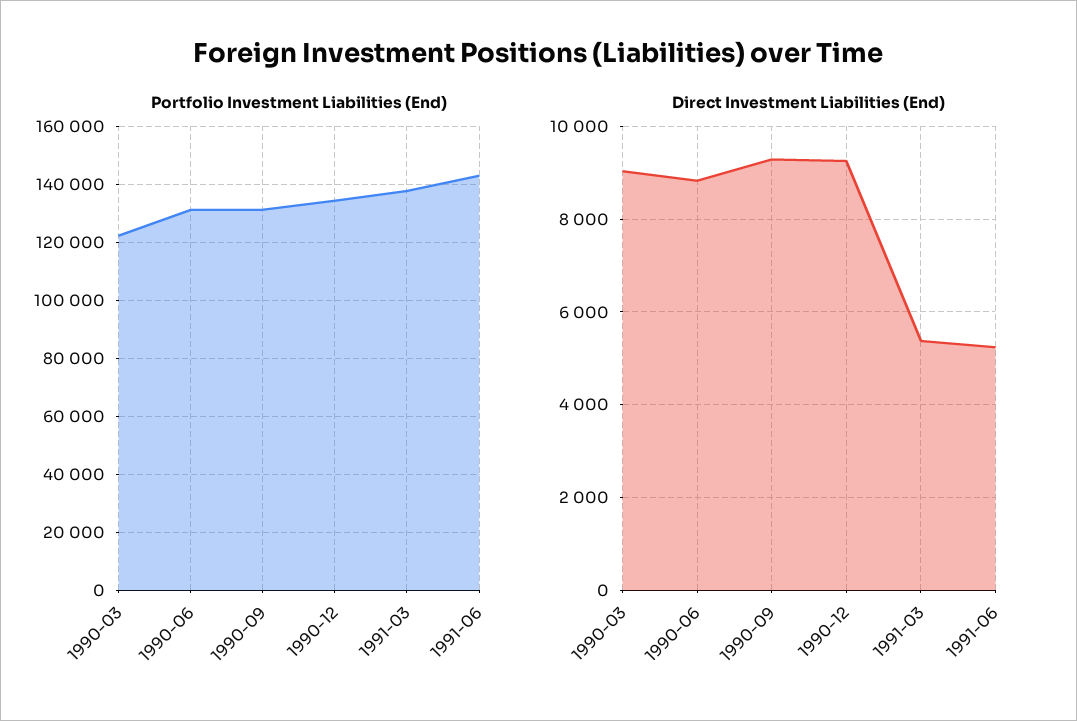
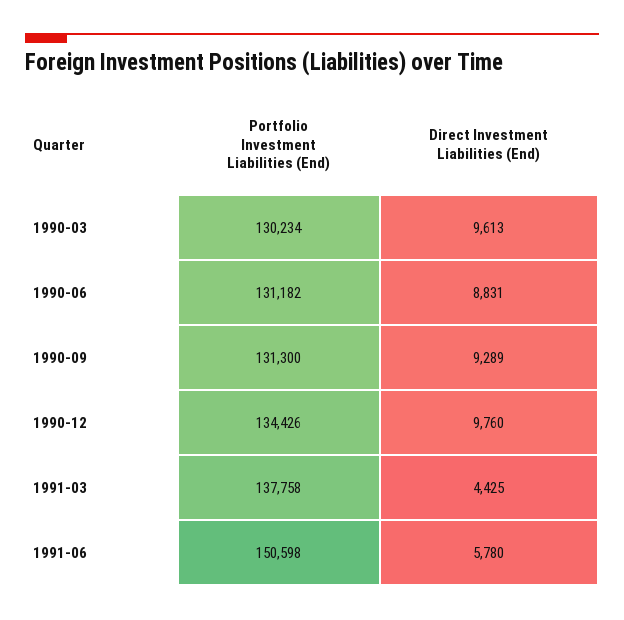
Portfolio Investment Liabilities (End), 1990-03: 122500 -> 130234
Portfolio Investment Liabilities (End), 1991-06: 142500 -> 150598
Direct Investment Liabilities (End), 1990-03: 9000 -> 9613
Direct Investment Liabilities (End), 1990-12: 9200 -> 9760
Direct Investment Liabilities (End), 1991-03: 5400 -> 4425
Direct Investment Liabilities (End), 1991-06: 5200 -> 5780

